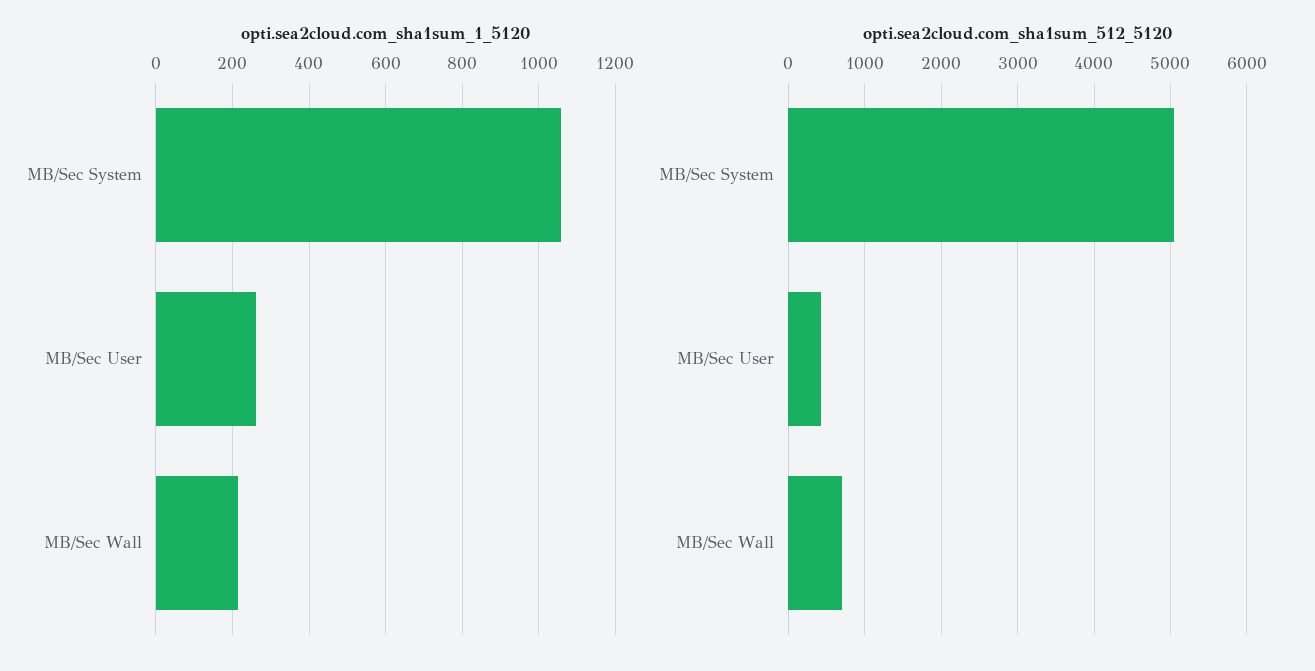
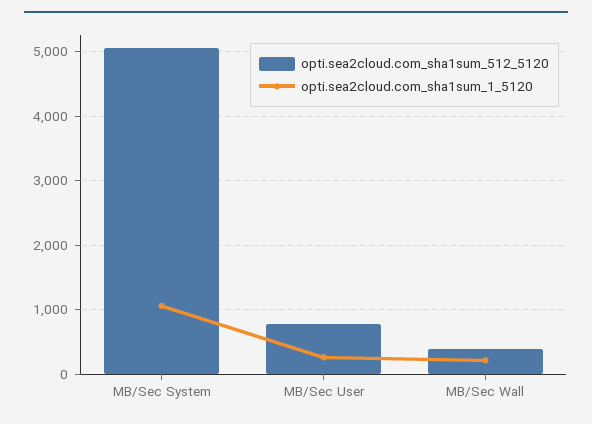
opti.sea2cloud.com_sha1sum_512_5120, MB/Sec User: 400 -> 800
opti.sea2cloud.com_sha1sum_512_5120, MB/Sec Wall: 700 -> 400

